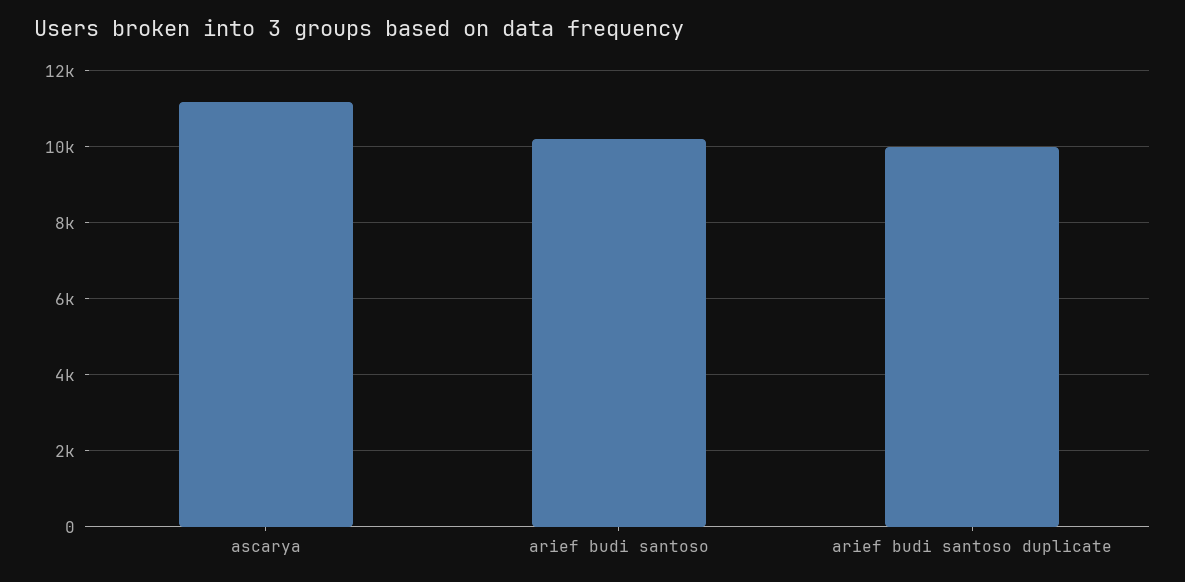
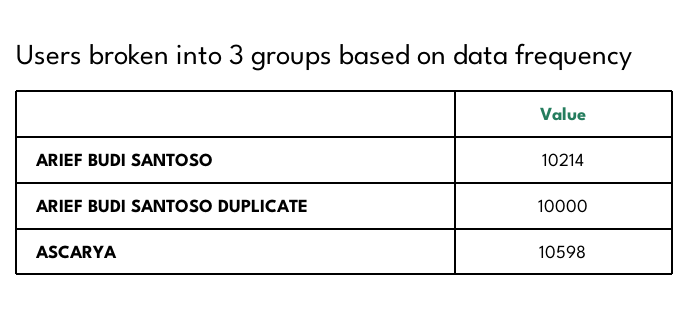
ascarya: 11200 -> 10598

